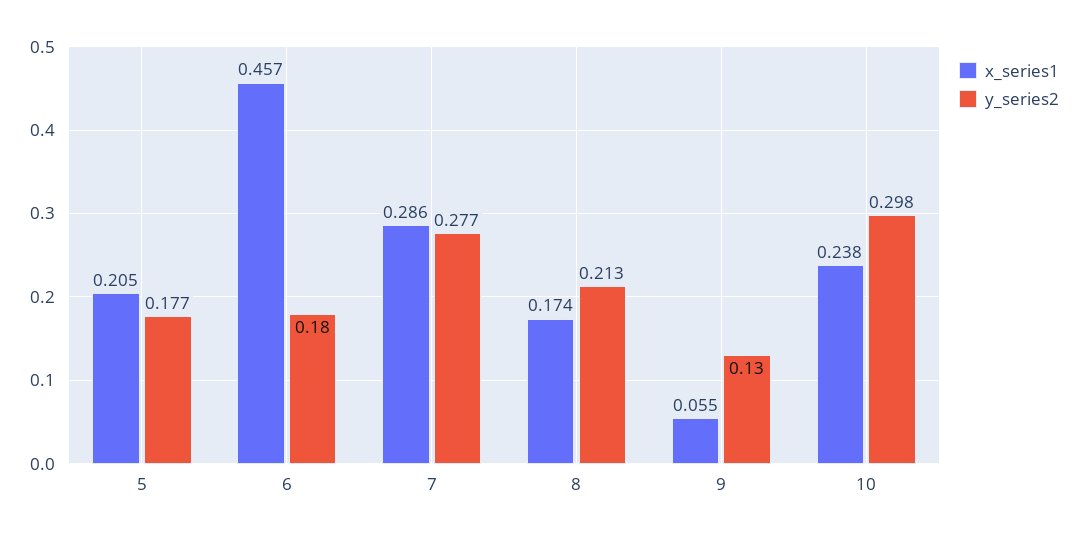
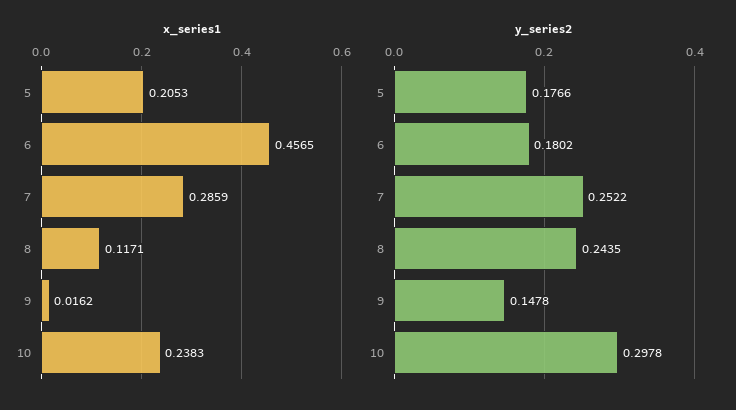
y_series2, 7: 0.277 -> 0.2522
x_series1, 8: 0.174 -> 0.1171
y_series2, 8: 0.213 -> 0.2435
x_series1, 9: 0.055 -> 0.0162
y_series2, 9: 0.13 -> 0.1478

